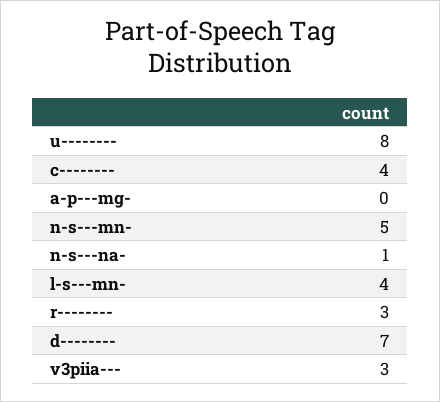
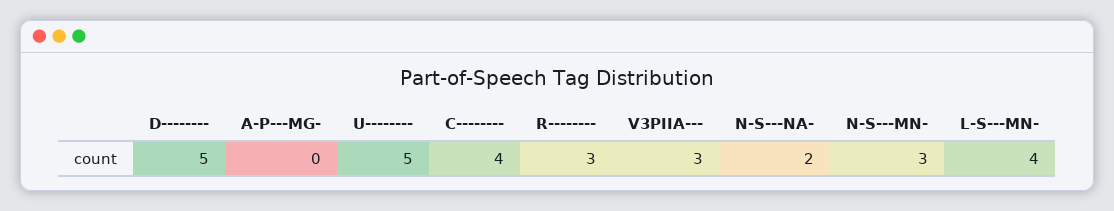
u--------: 8 -> 5
n-s---mn-: 5 -> 3
n-s---na-: 1 -> 2
d--------: 7 -> 5

